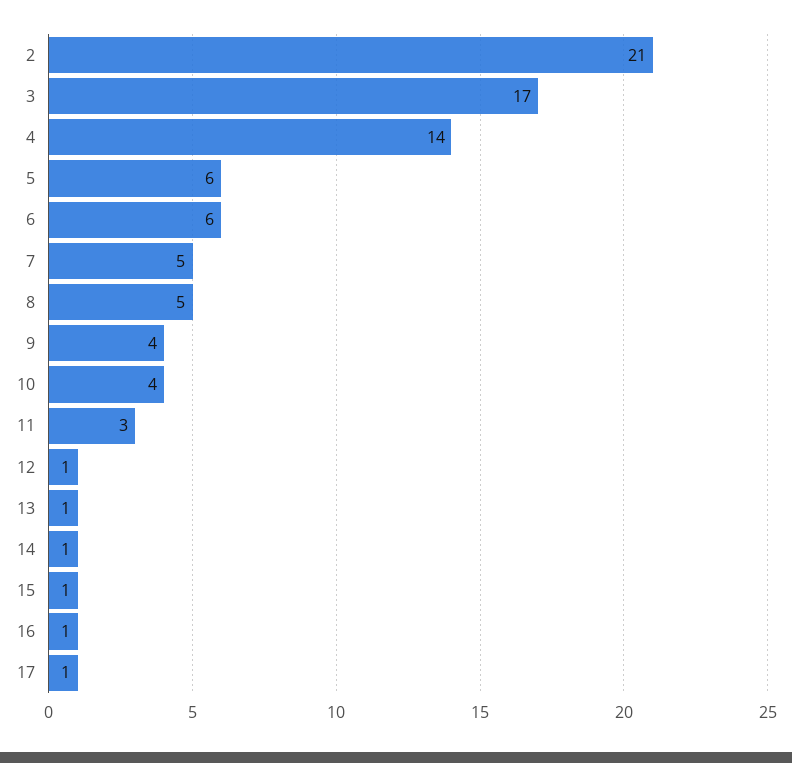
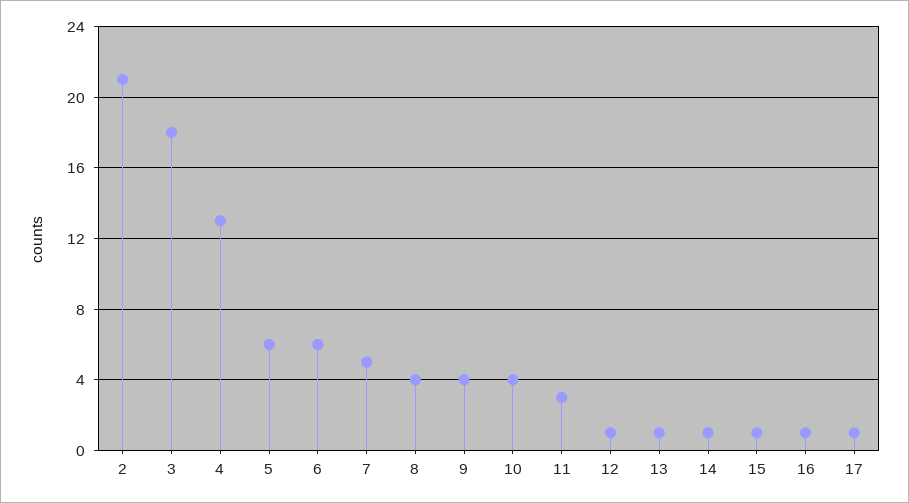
3: 17 -> 18
4: 14 -> 13
8: 5 -> 4

